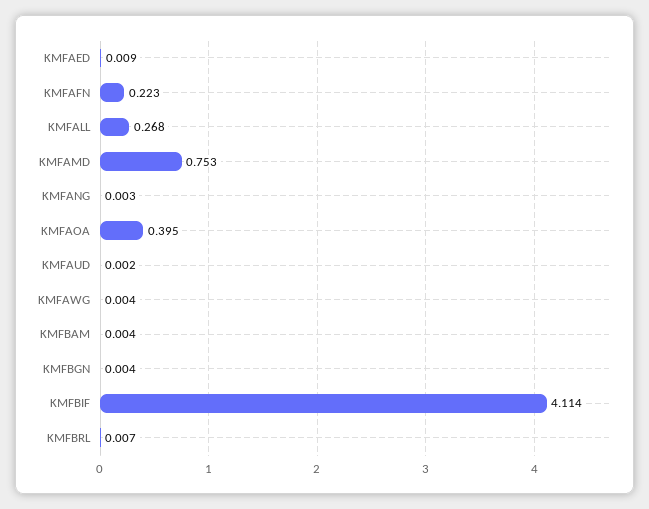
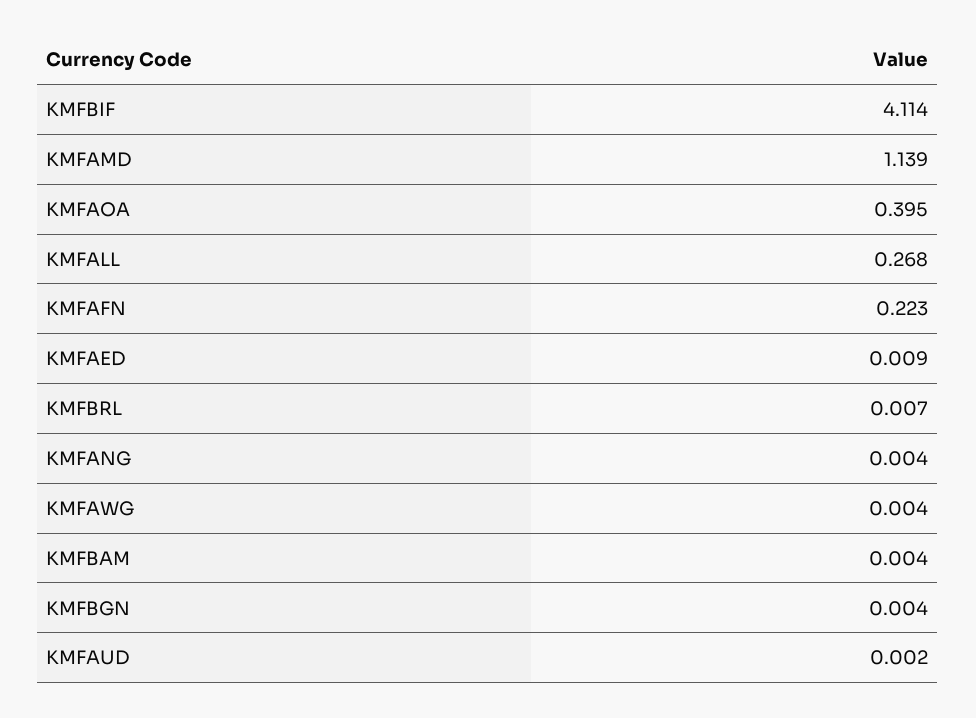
KMFAMD: 0.753 -> 1.139
KMFANG: 0.003 -> 0.004

